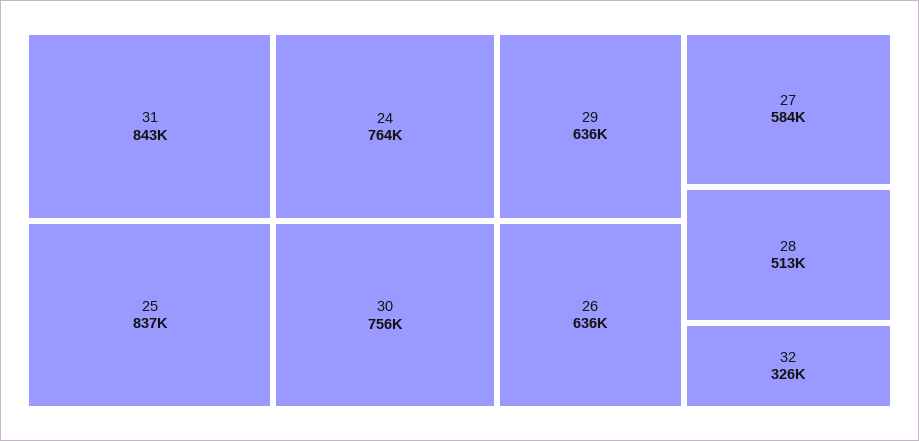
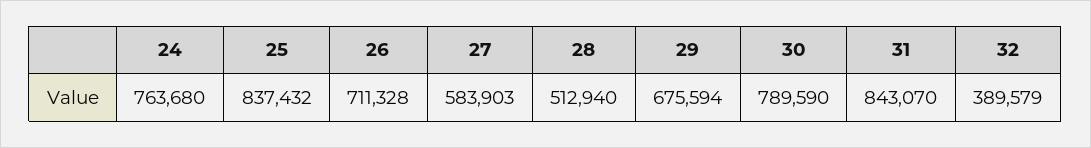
30: 756000 -> 789590
29: 636000 -> 675594
26: 636000 -> 711328
32: 326000 -> 389579

